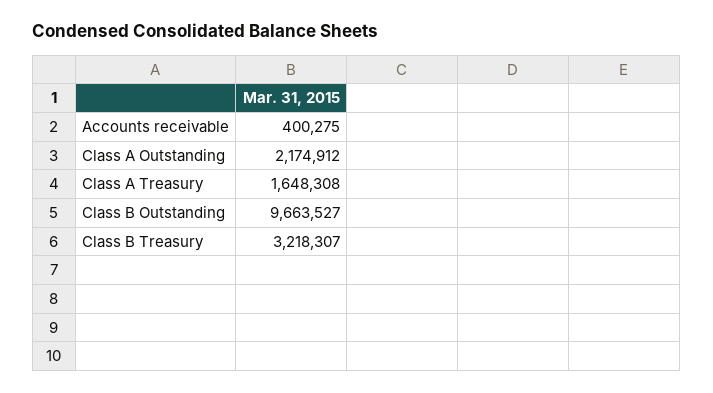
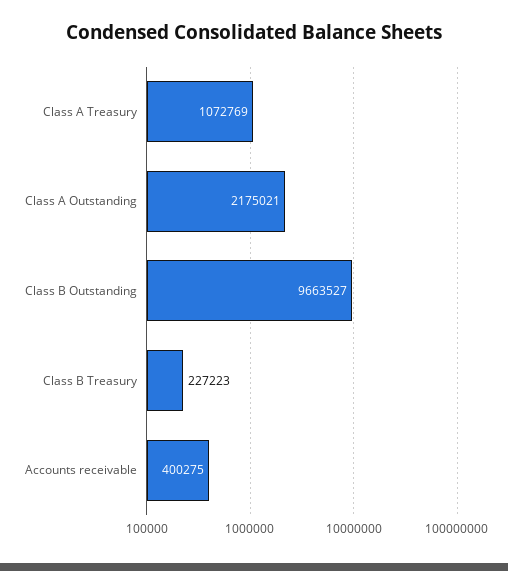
Class A Outstanding: 2174912 -> 2175021
Class A Treasury: 1648308 -> 1072769
Class B Treasury: 3218307 -> 227223

